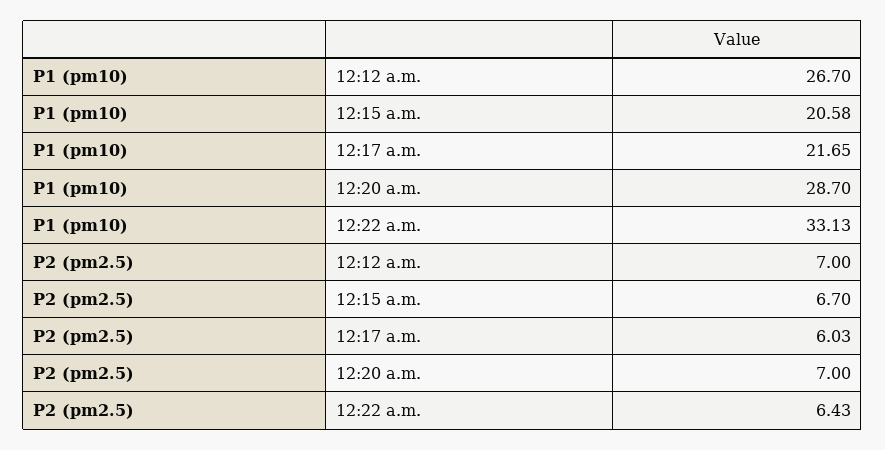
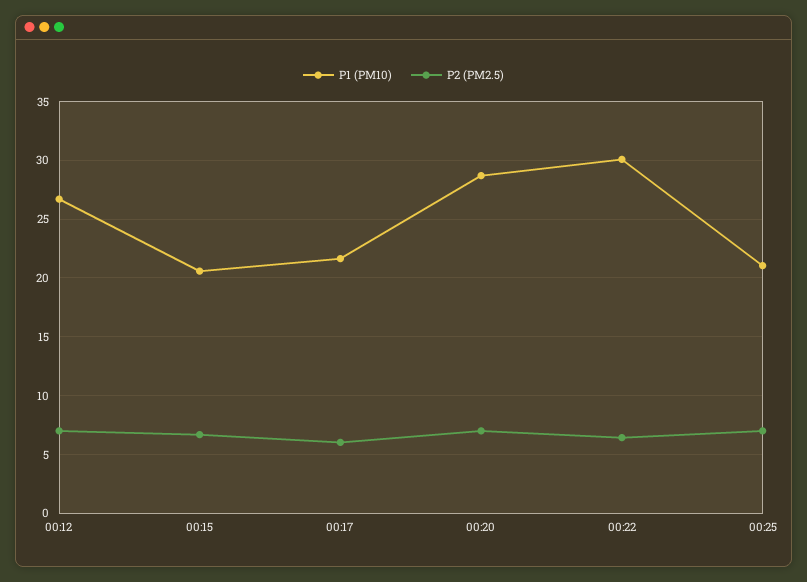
P1 (pm10), 12:22 a.m.: 33.13 -> 30
P1 (pm10), 00:25: none -> 21
P2 (pm2.5), 00:25: none -> 7

